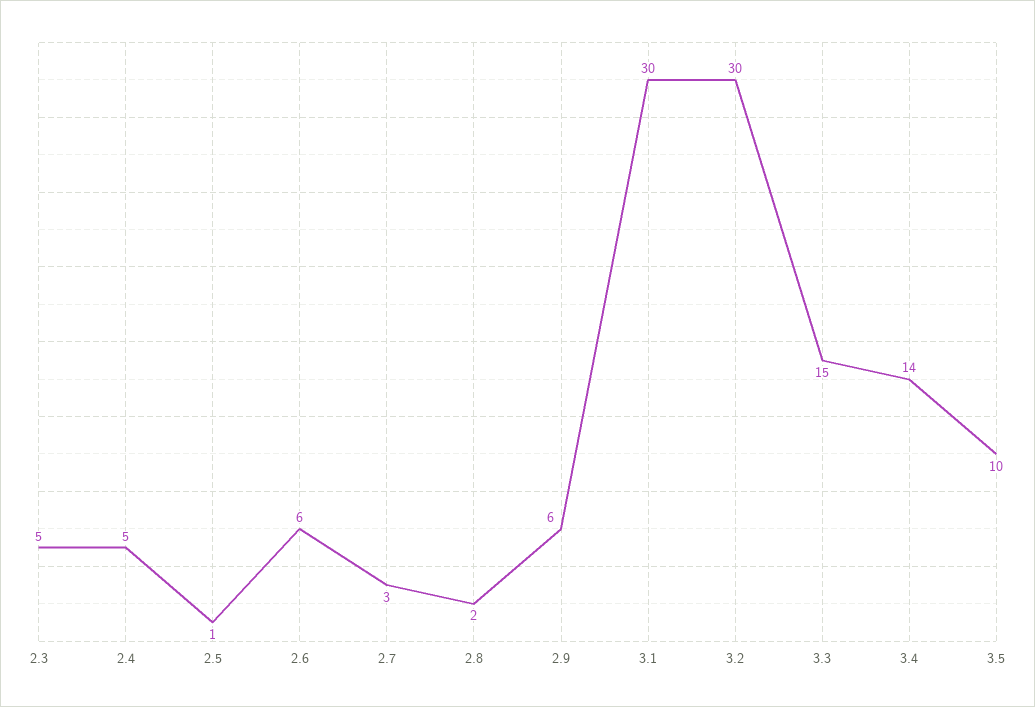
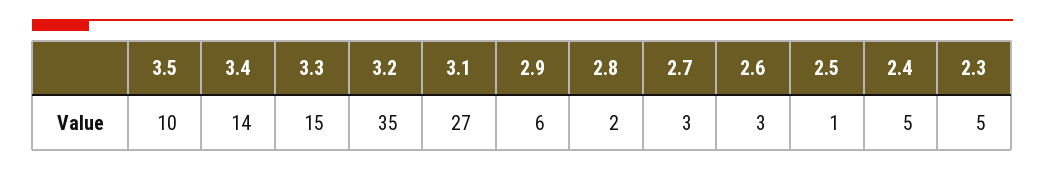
2.6: 6 -> 3
3.1: 30 -> 27
3.2: 30 -> 35

